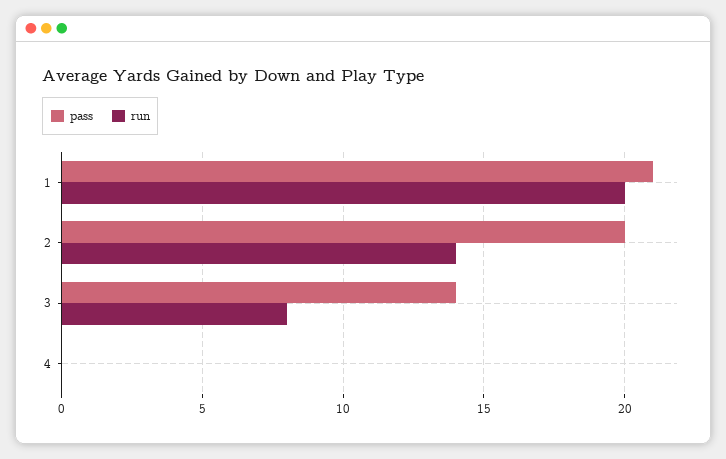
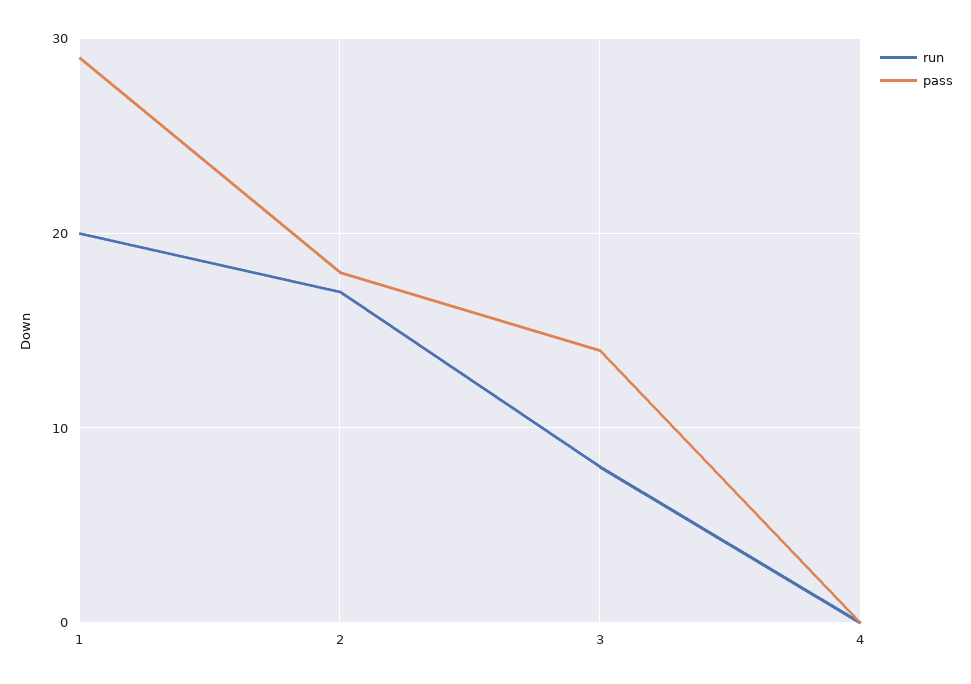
pass, 1: 21 -> 29
pass, 2: 20 -> 18
run, 2: 14 -> 17

